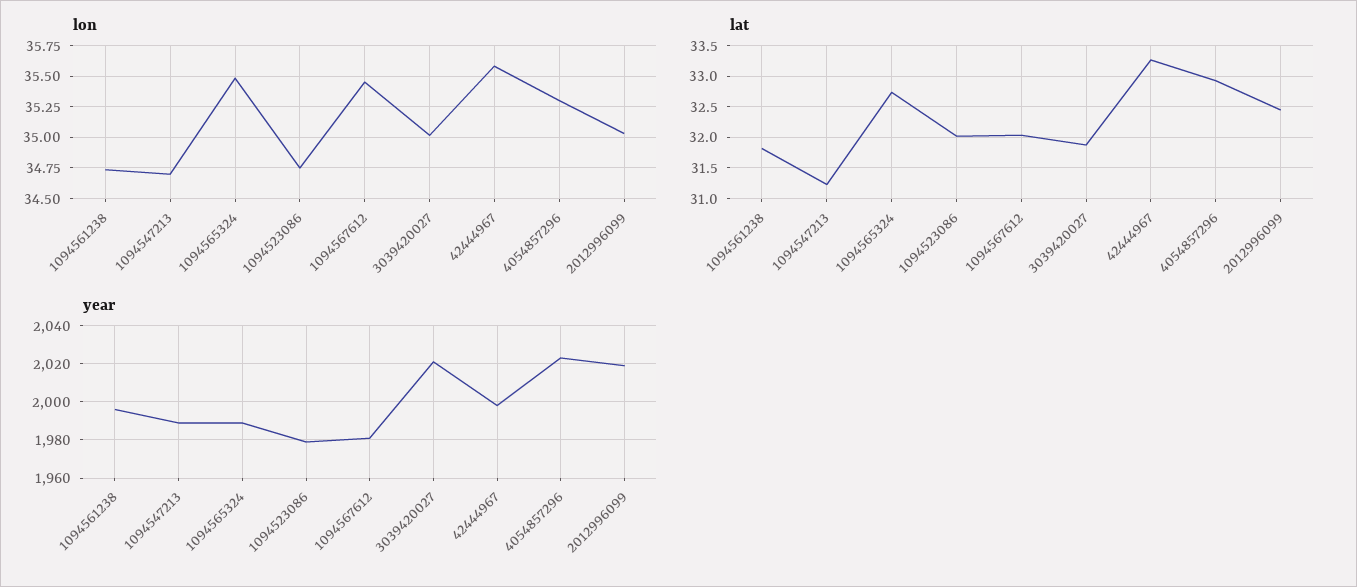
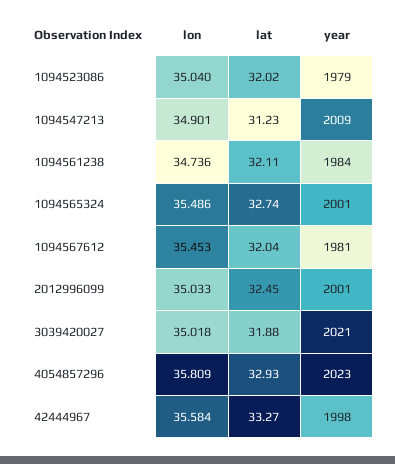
lon, 1094547213: 34.7 -> 34.901
lon, 1094523086: 34.75 -> 35.04
lon, 4054857296: 35.3 -> 35.809
lat, 1094561238: 31.8 -> 32.11
year, 1094561238: 1995 -> 1984
year, 1094547213: 1990 -> 2009
year, 1094565324: 1990 -> 2001
year, 2012996099: 2020 -> 2001

